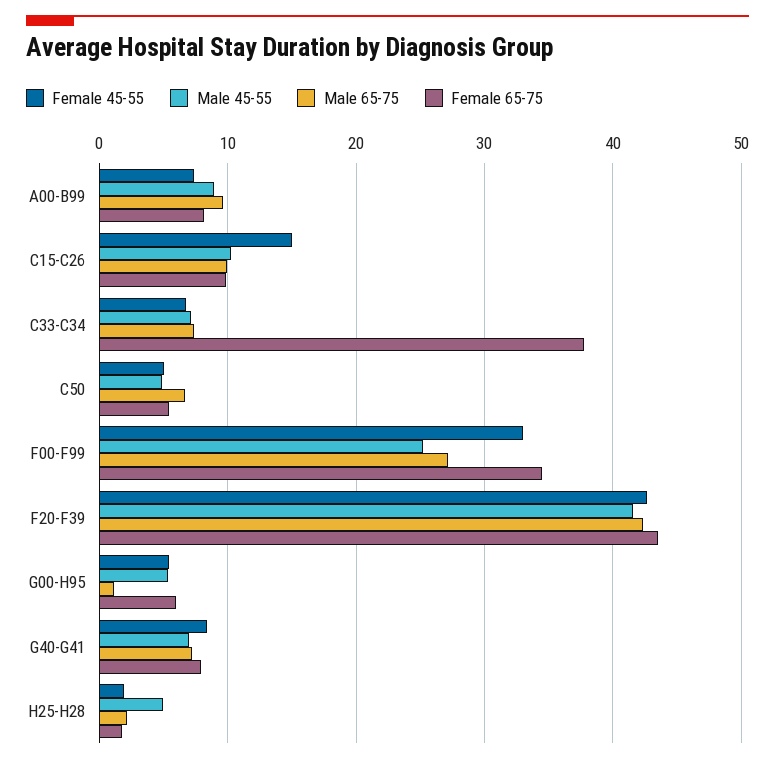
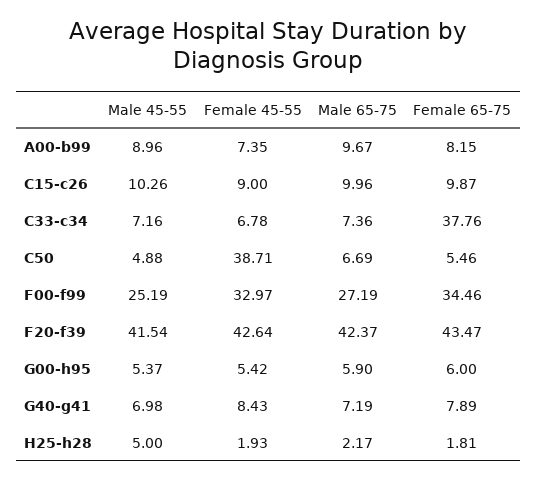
Female 45-55, C15-C26: 15 -> 9
Female 45-55, C50: 5 -> 38.71
Male 65-75, G00-H95: 1 -> 5.9

